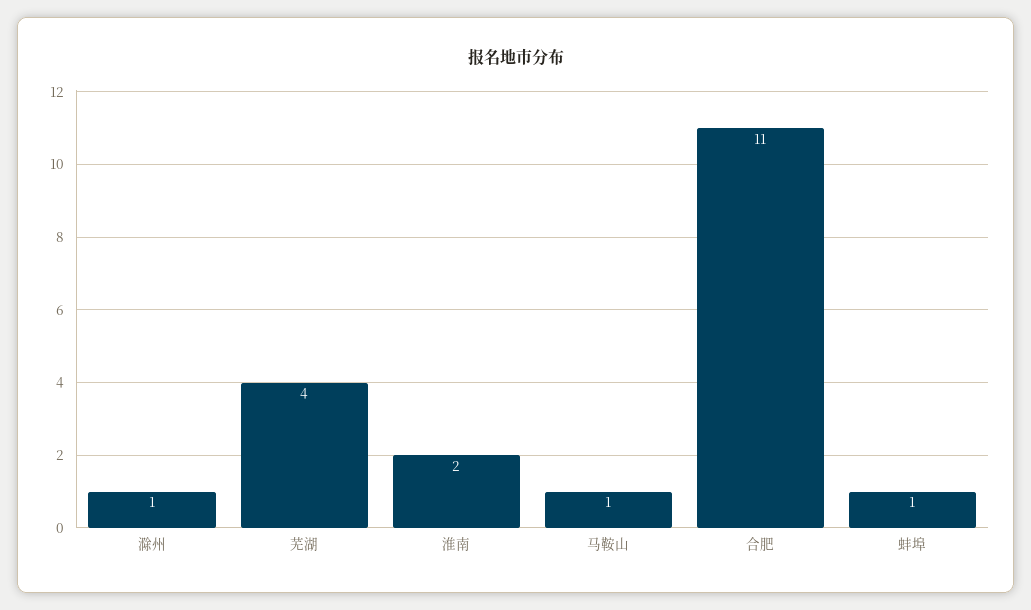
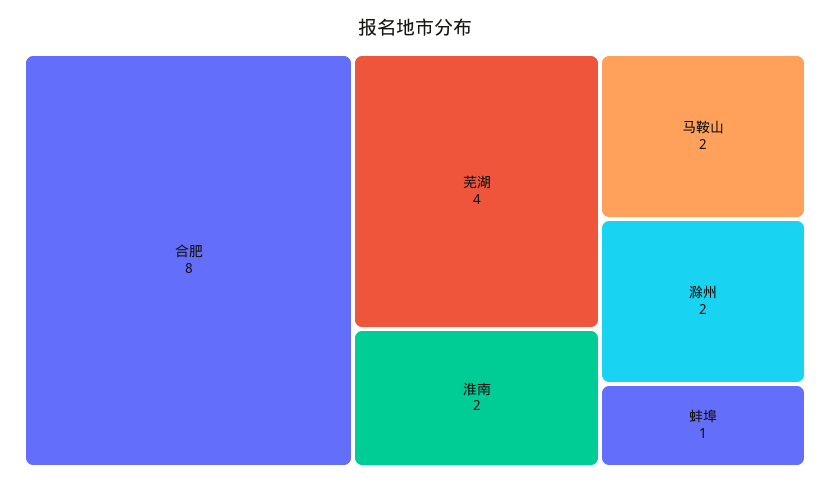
滁州: 1 -> 2
马鞍山: 1 -> 2
合肥: 11 -> 8

